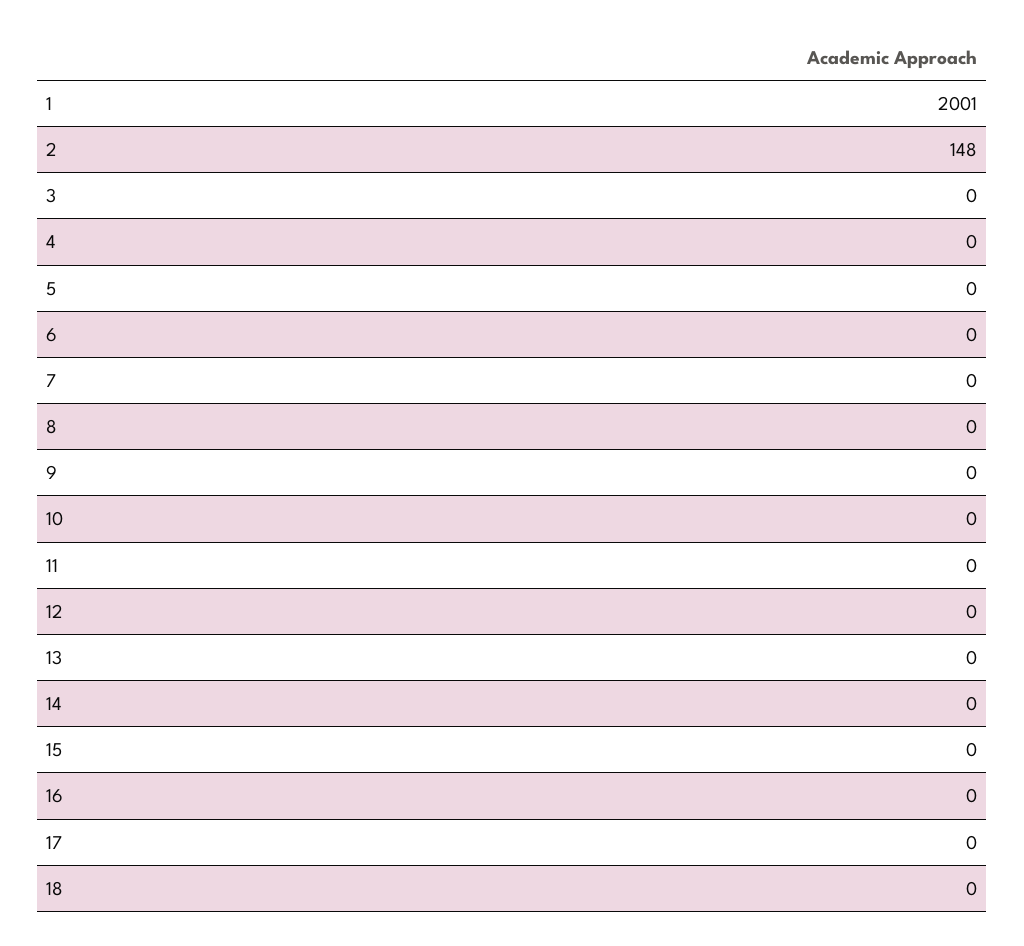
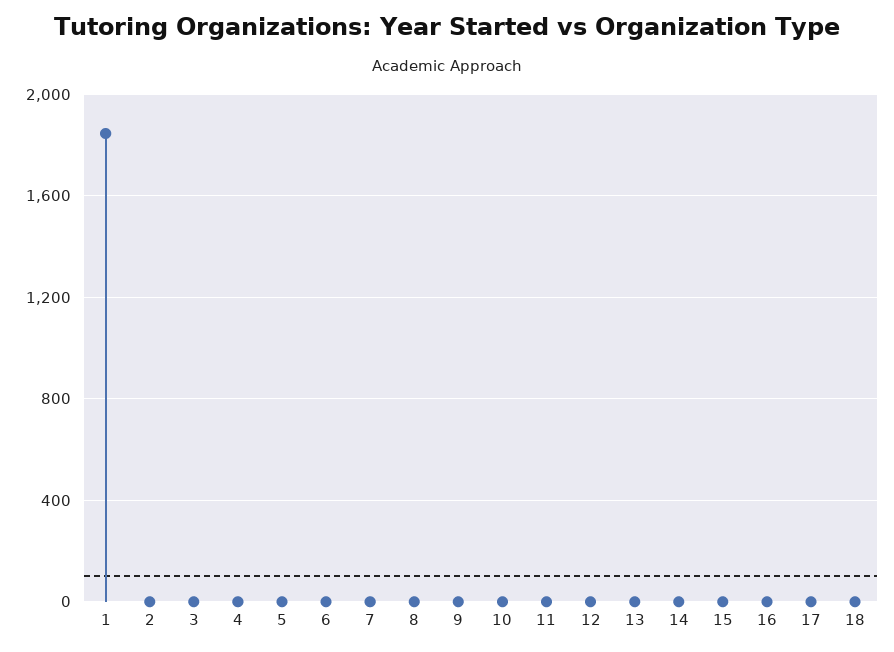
1: 2001 -> 1850
2: 148 -> 0

